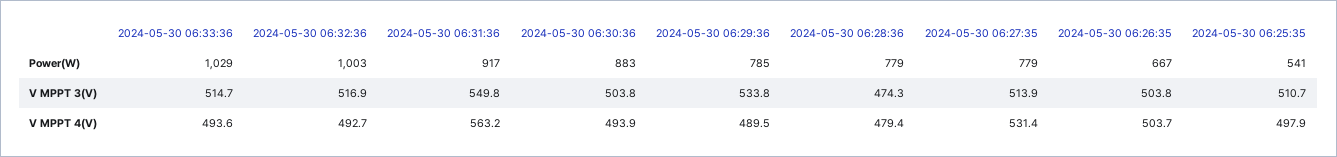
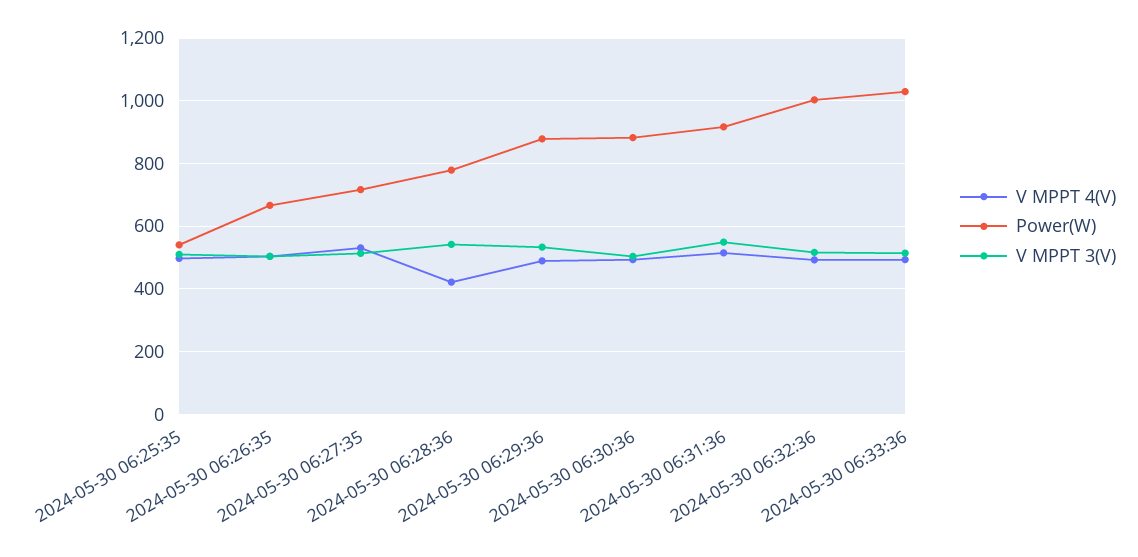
Power(W), 2024-05-30 06:29:36: 785 -> 880
Power(W), 2024-05-30 06:27:35: 779 -> 720
V MPPT 3(V), 2024-05-30 06:28:36: 474.3 -> 540
V MPPT 4(V), 2024-05-30 06:31:36: 563.2 -> 520
V MPPT 4(V), 2024-05-30 06:28:36: 479.4 -> 420

